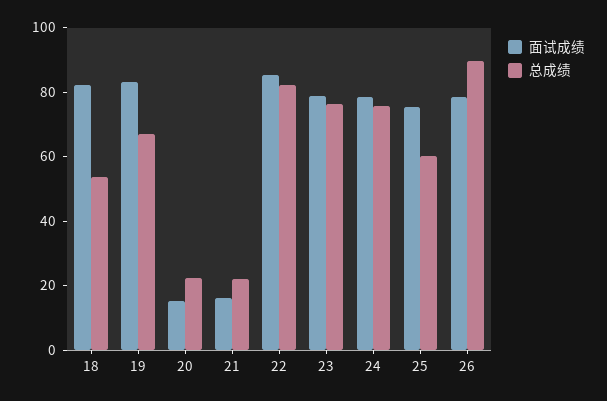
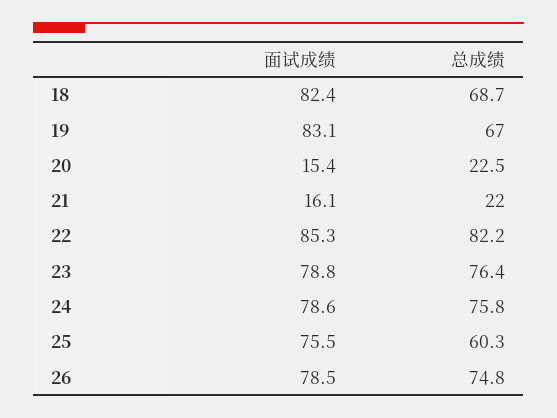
总成绩, 18: 55 -> 68.7
总成绩, 26: 90 -> 74.8

